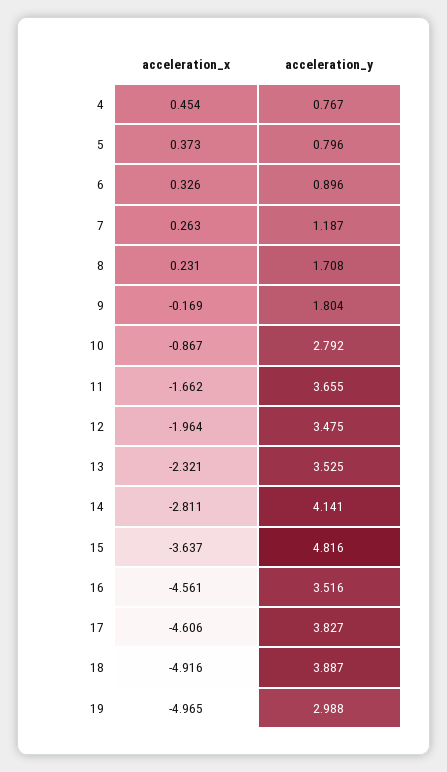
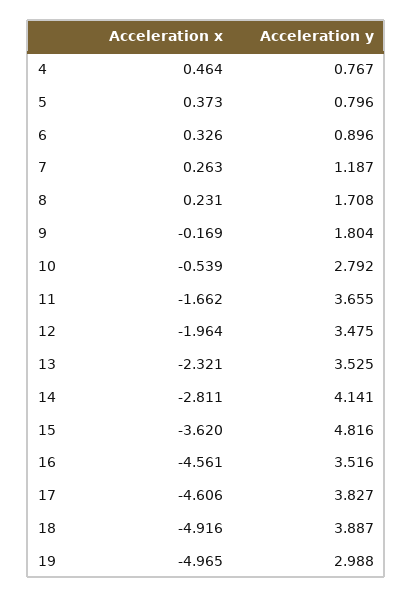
acceleration_x, 4: 0.454 -> 0.464
acceleration_x, 10: -0.867 -> -0.539
acceleration_x, 15: -3.637 -> -3.62

